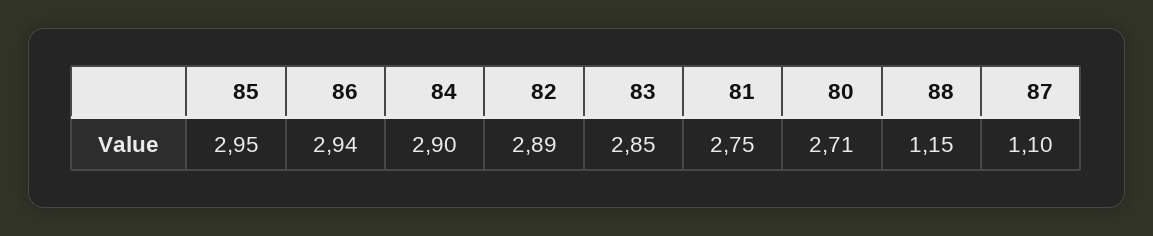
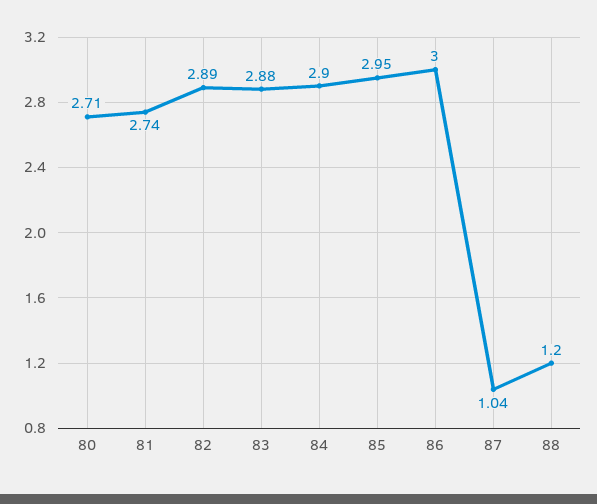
86: 2.94 -> 3
83: 2.85 -> 2.88
81: 2.75 -> 2.74
88: 1.15 -> 1.2
87: 1.1 -> 1.04

